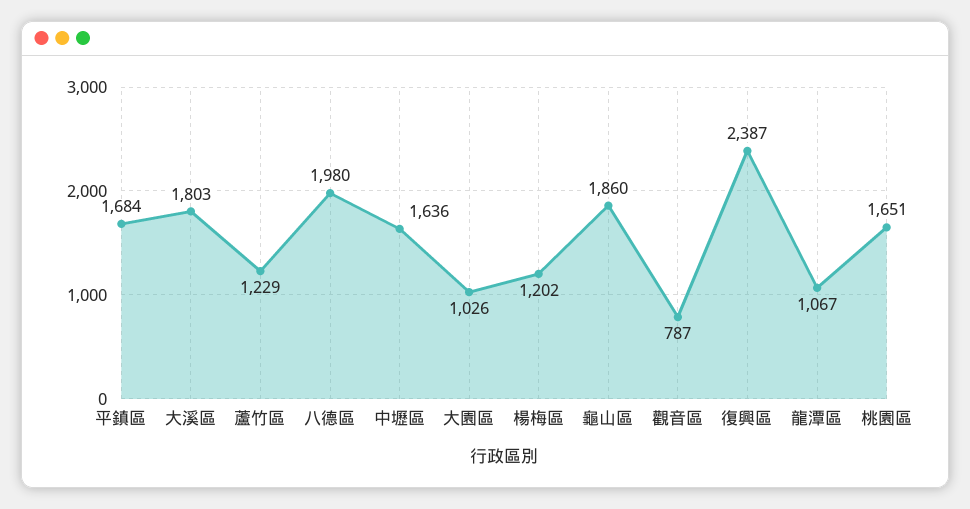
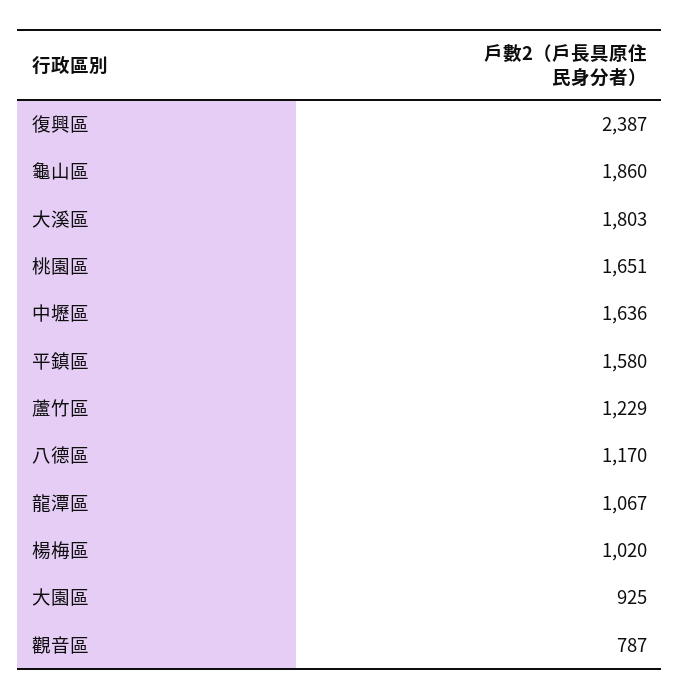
平鎮區: 1684 -> 1580
八德區: 1980 -> 1170
大園區: 1026 -> 925
楊梅區: 1202 -> 1020

